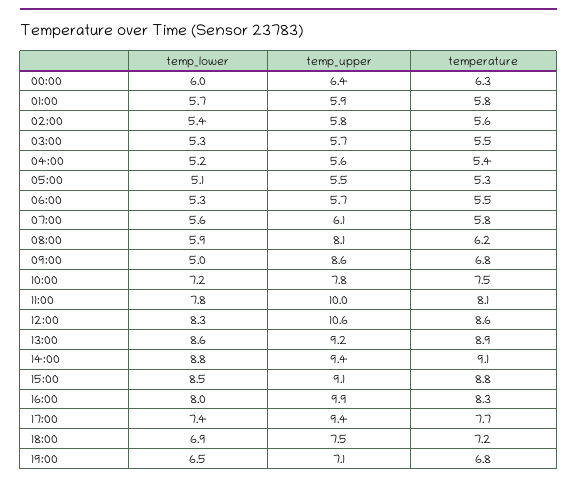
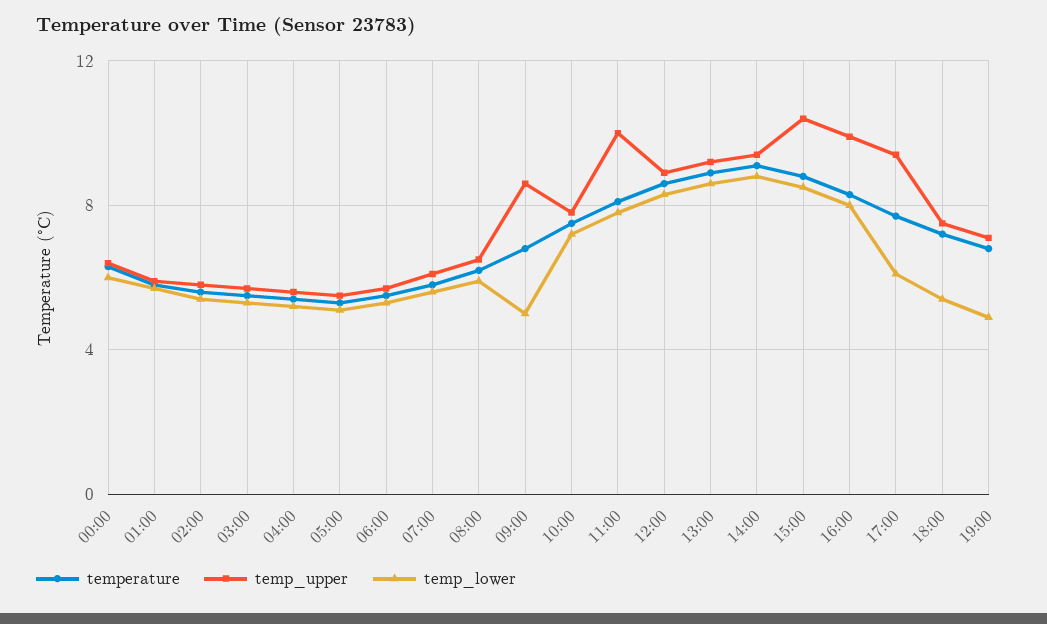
temp_upper, 08:00: 8.1 -> 6.5
temp_upper, 12:00: 10.6 -> 9
temp_upper, 15:00: 9.1 -> 10.5
temp_lower, 17:00: 7.4 -> 6
temp_lower, 18:00: 6.9 -> 5.5
temp_lower, 19:00: 6.5 -> 5

